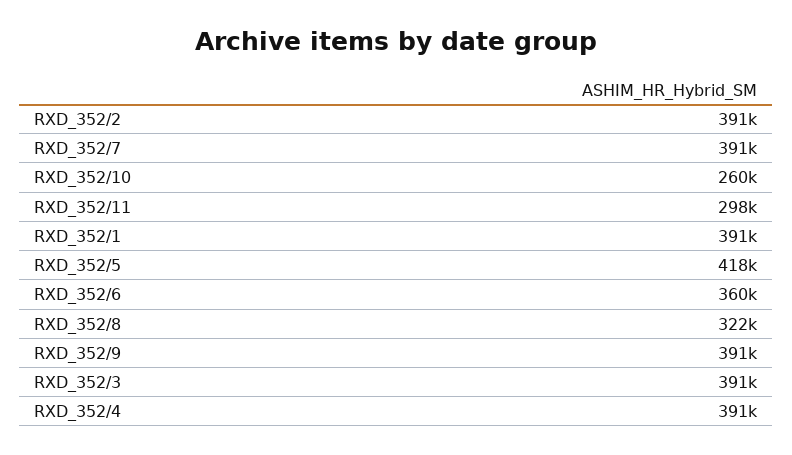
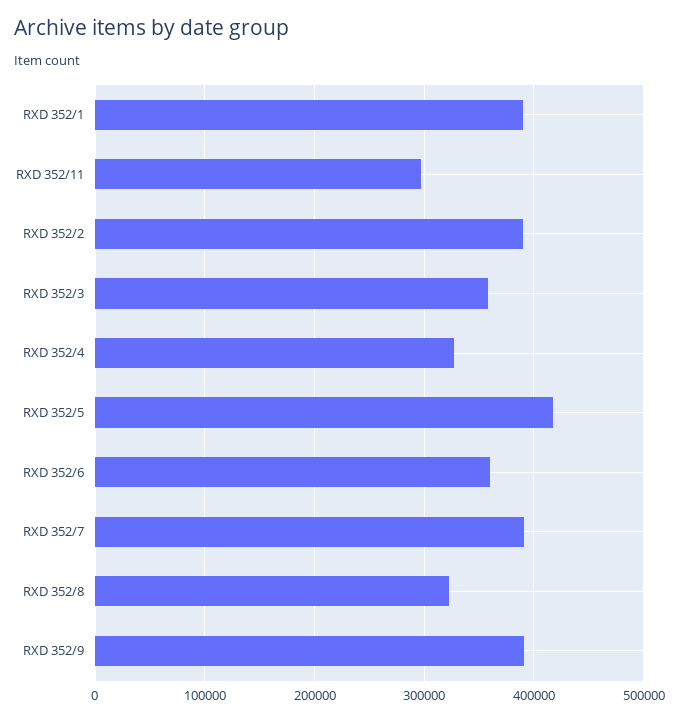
RXD_352/10: 260000 -> none
RXD_352/3: 391000 -> 360000
RXD_352/4: 391000 -> 330000

